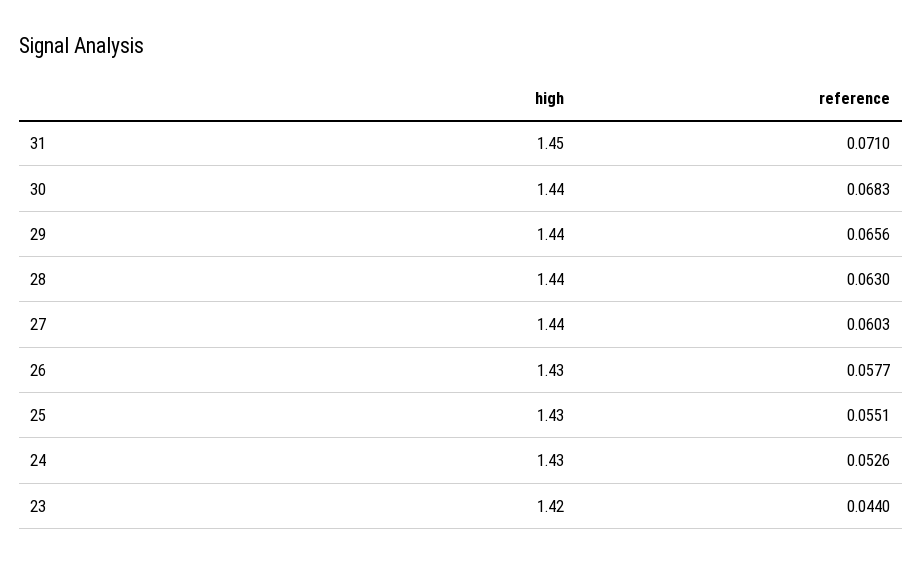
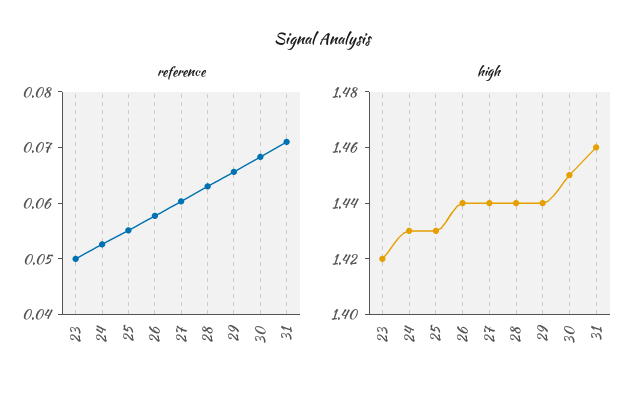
high, 31: 1.45 -> 1.46
high, 30: 1.44 -> 1.45
high, 26: 1.43 -> 1.44
reference, 23: 0.044 -> 0.05

